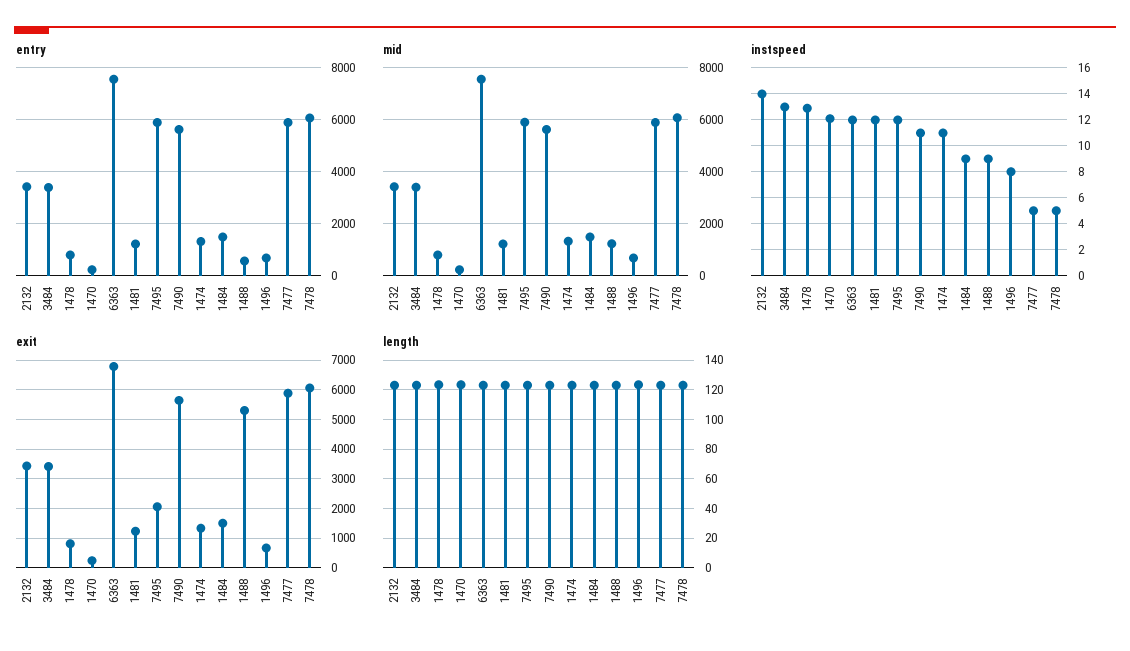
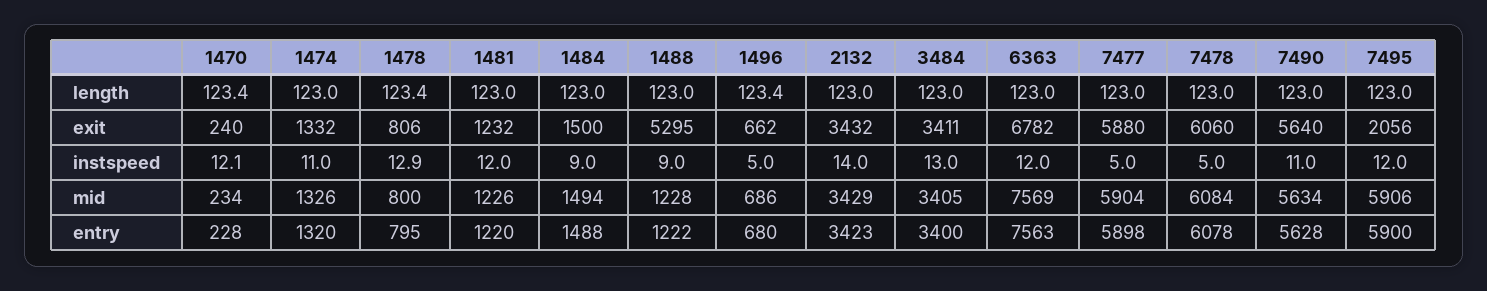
entry, 1488: 500 -> 1222
instspeed, 1496: 8 -> 5

